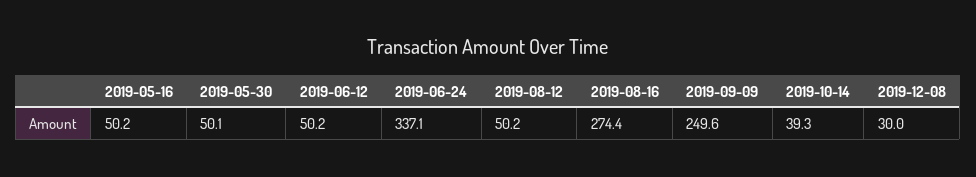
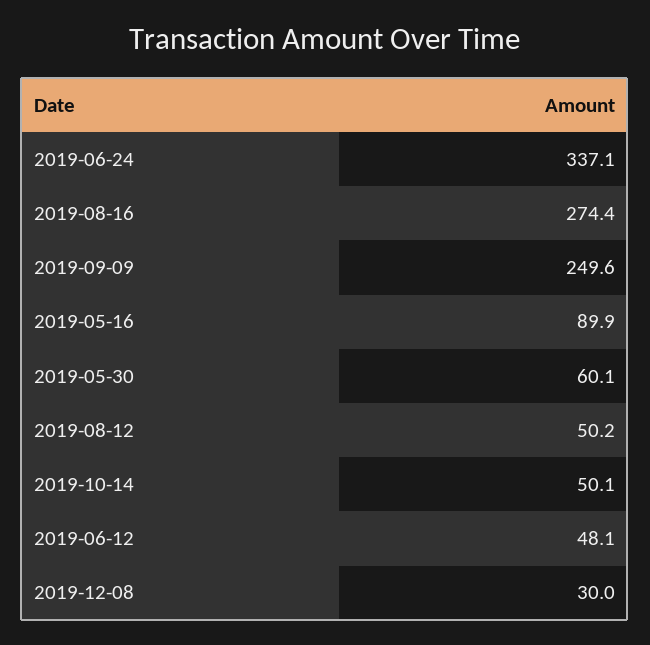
2019-05-16: 50.2 -> 89.9
2019-05-30: 50.1 -> 60.1
2019-06-12: 50.2 -> 48.1
2019-10-14: 39.3 -> 50.1

